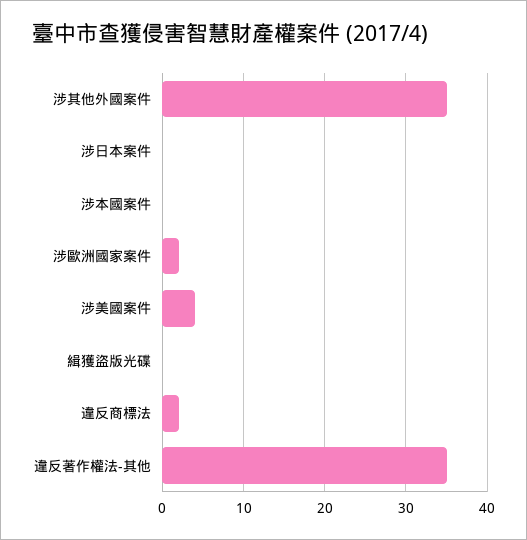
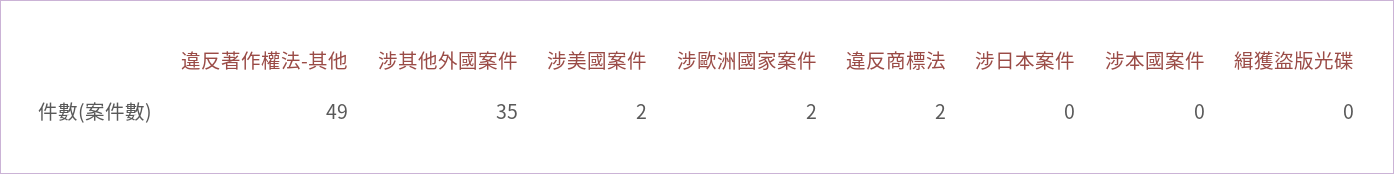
涉美國案件: 4 -> 2
違反著作權法-其他: 35 -> 49

